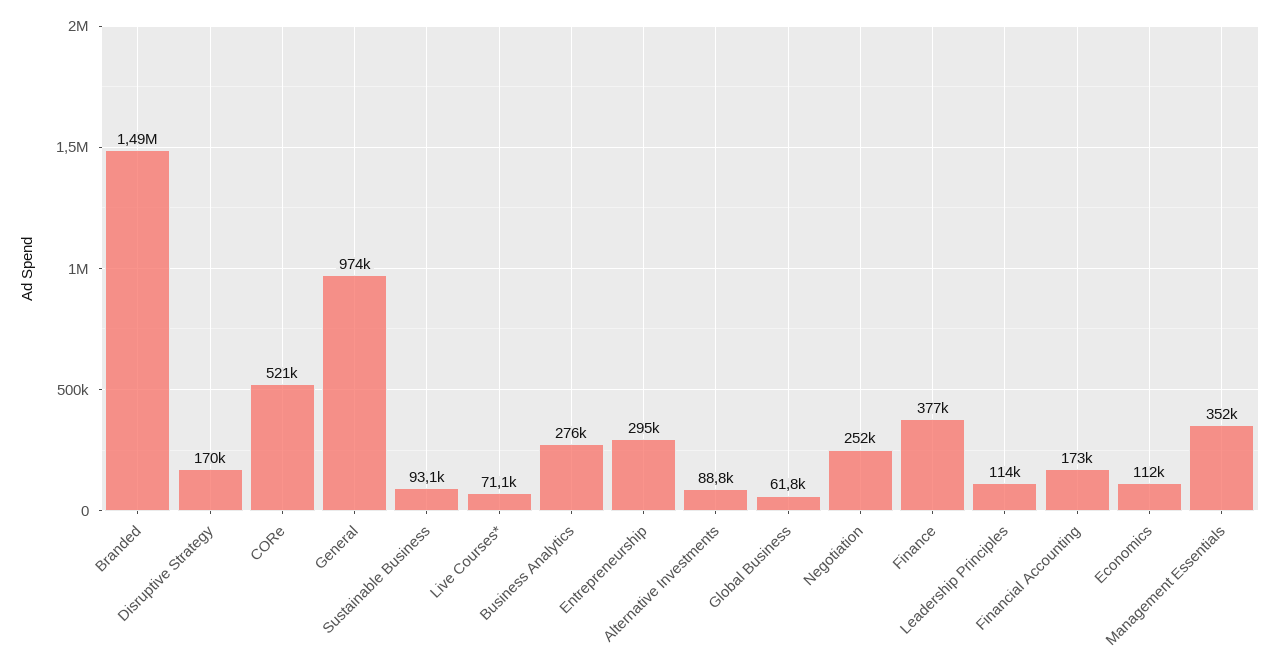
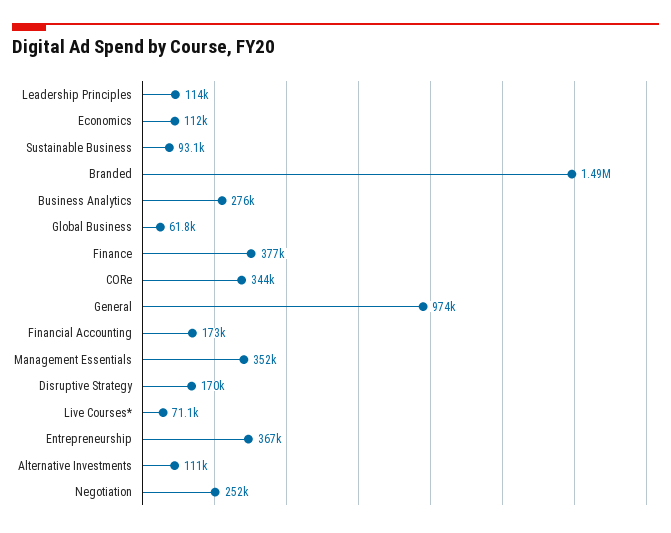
CORe: 521000 -> 344000
Entrepreneurship: 295000 -> 367000
Alternative Investments: 88800 -> 111000

